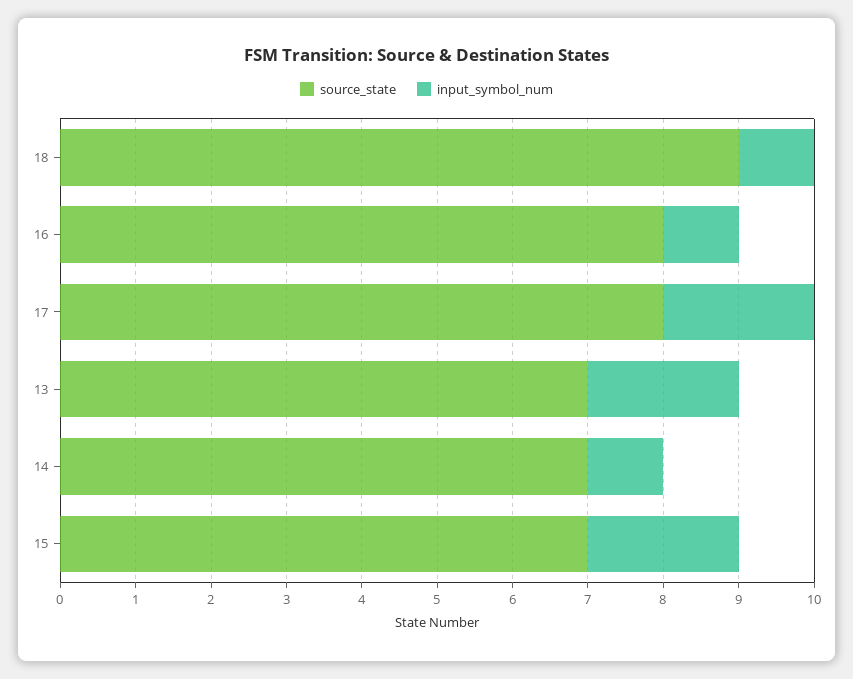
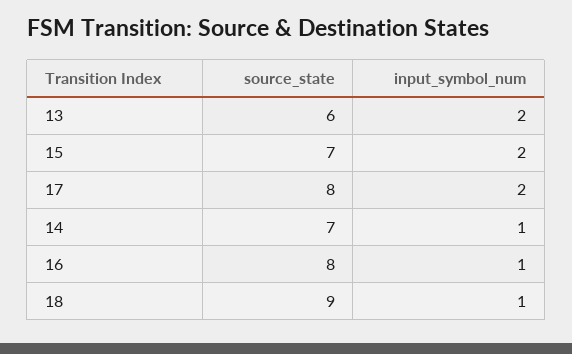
source_state, 13: 7 -> 6

